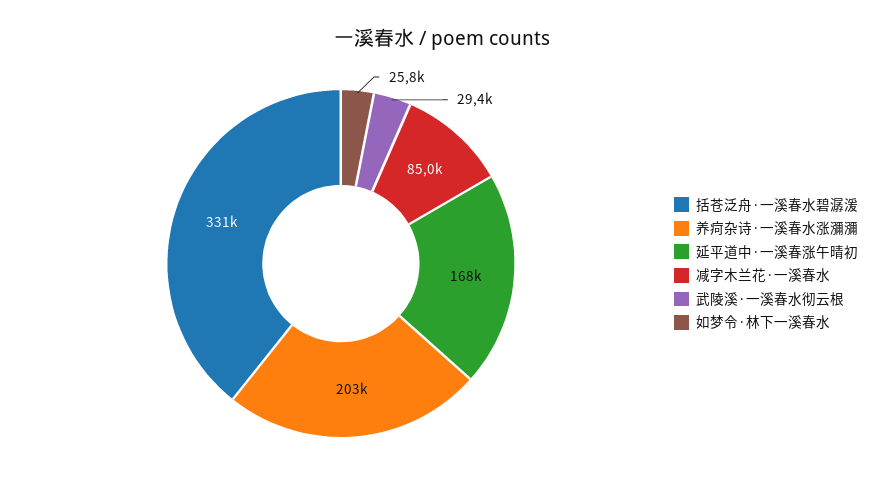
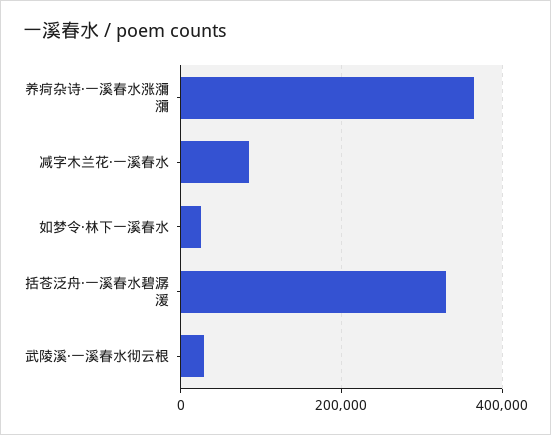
养疴杂诗·一溪春水涨瀰瀰: 203000 -> 360000
延平道中·一溪春涨午晴初: 168000 -> none

